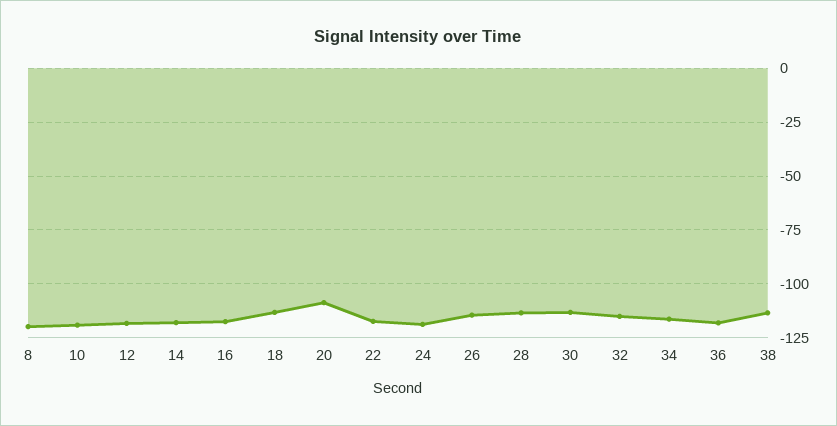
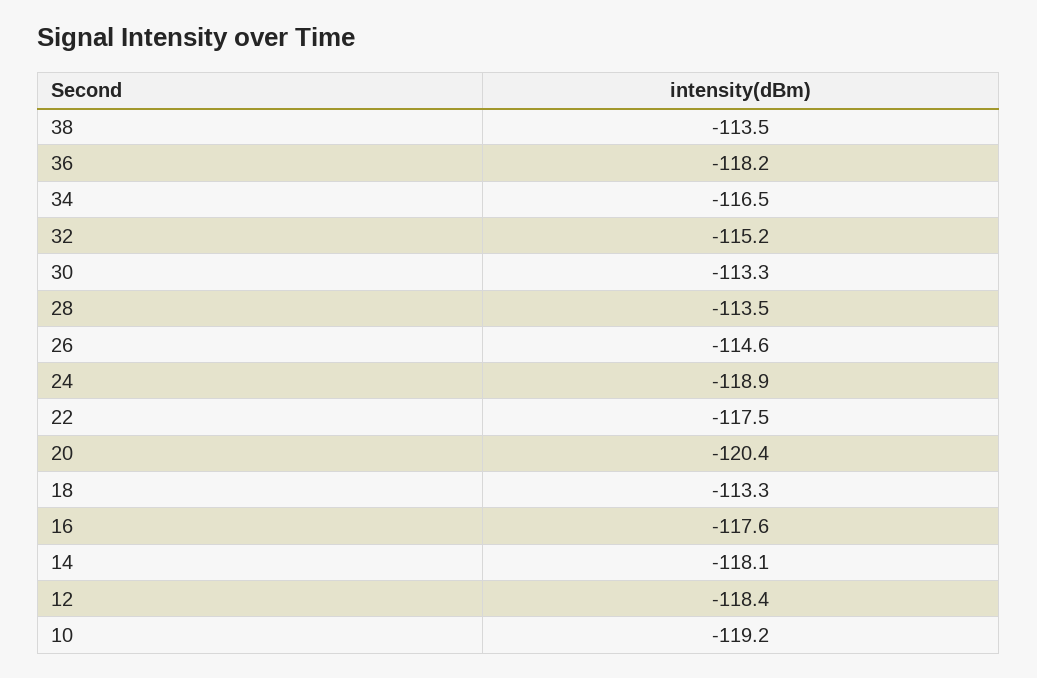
8: -120 -> none
20: -110 -> -120.4

